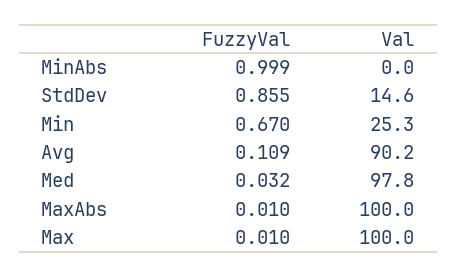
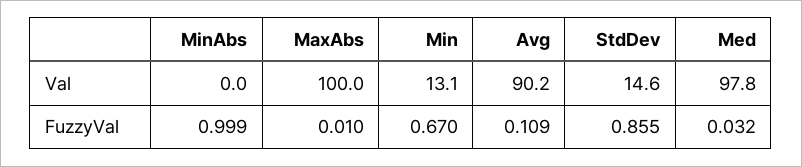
Val, Min: 25.3 -> 13.1
FuzzyVal, Max: 0.01 -> none
Val, Max: 100 -> none

